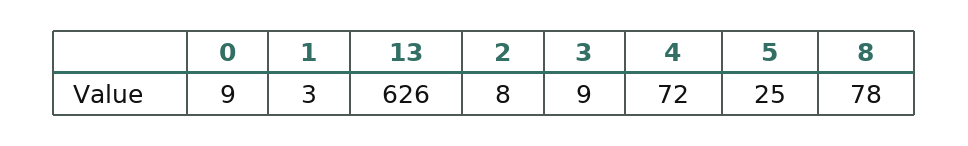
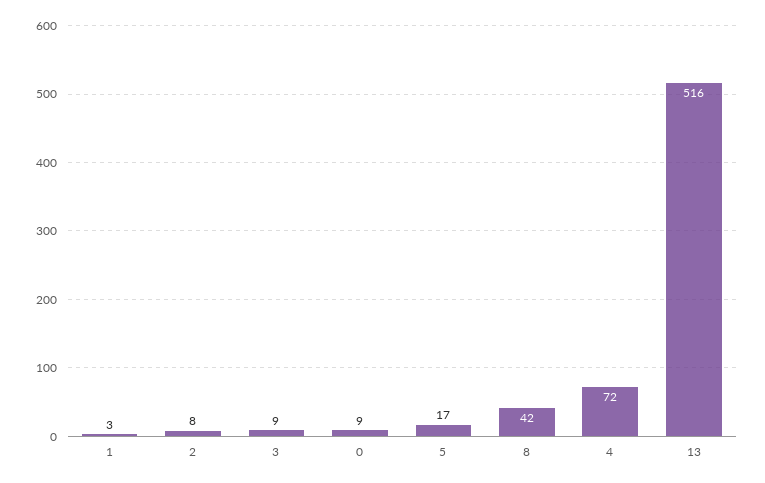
13: 626 -> 516
5: 25 -> 17
8: 78 -> 42

